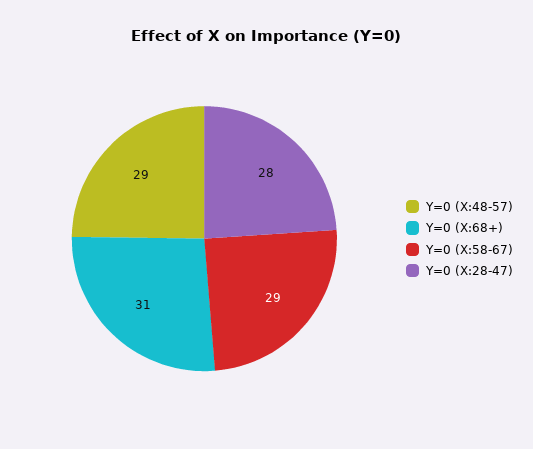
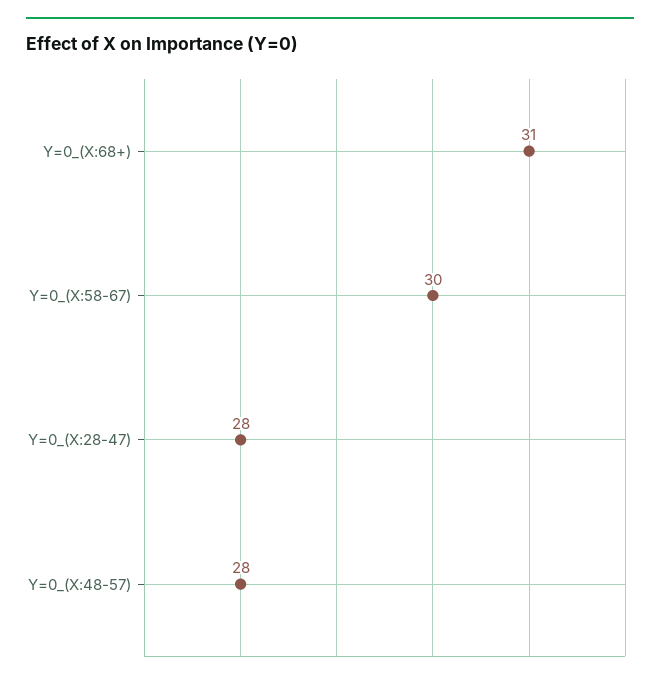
Y=0 (X:48-57): 29 -> 28
Y=0 (X:58-67): 29 -> 30

